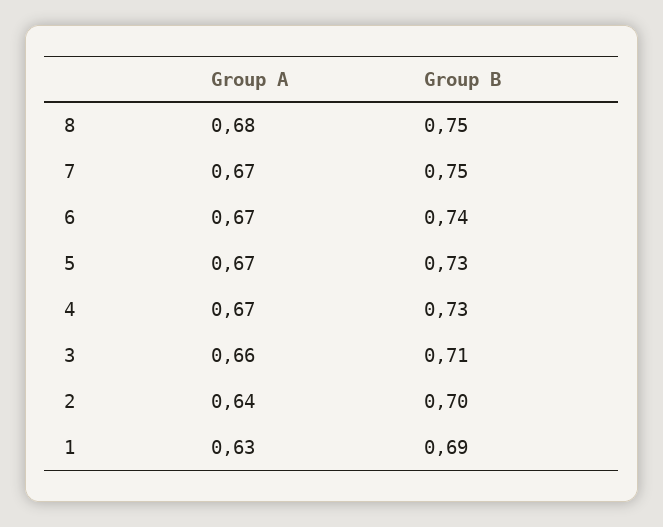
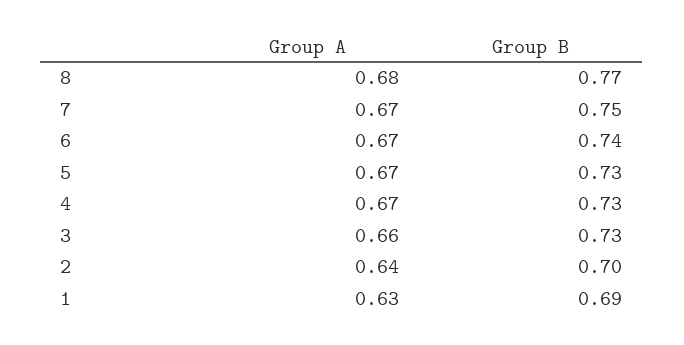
Group B, 8: 0.75 -> 0.77
Group B, 3: 0.71 -> 0.73

